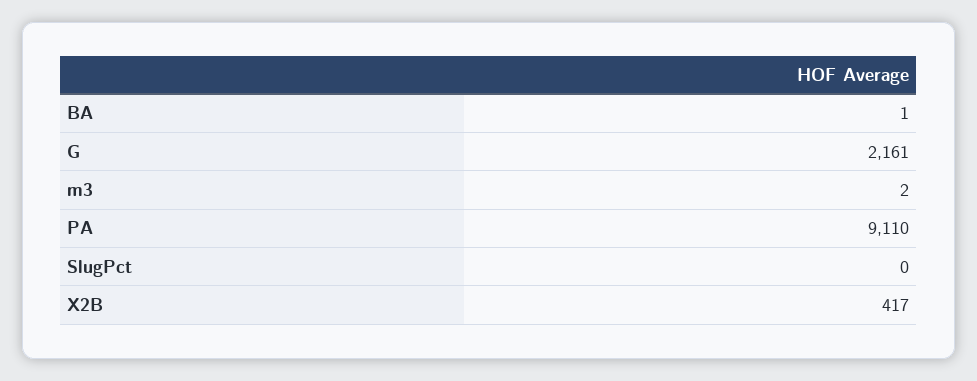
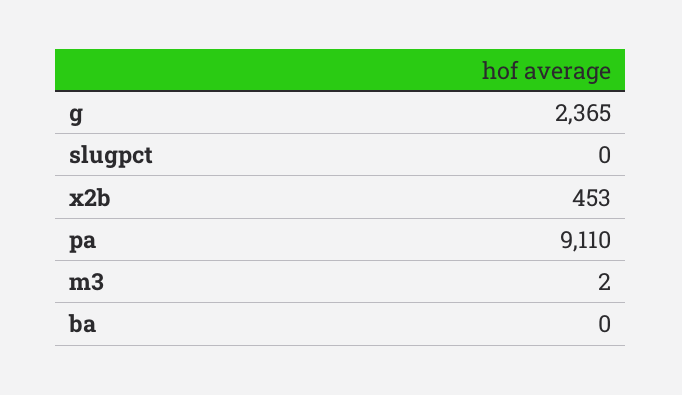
BA: 1 -> 0
G: 2161 -> 2365
X2B: 417 -> 453

